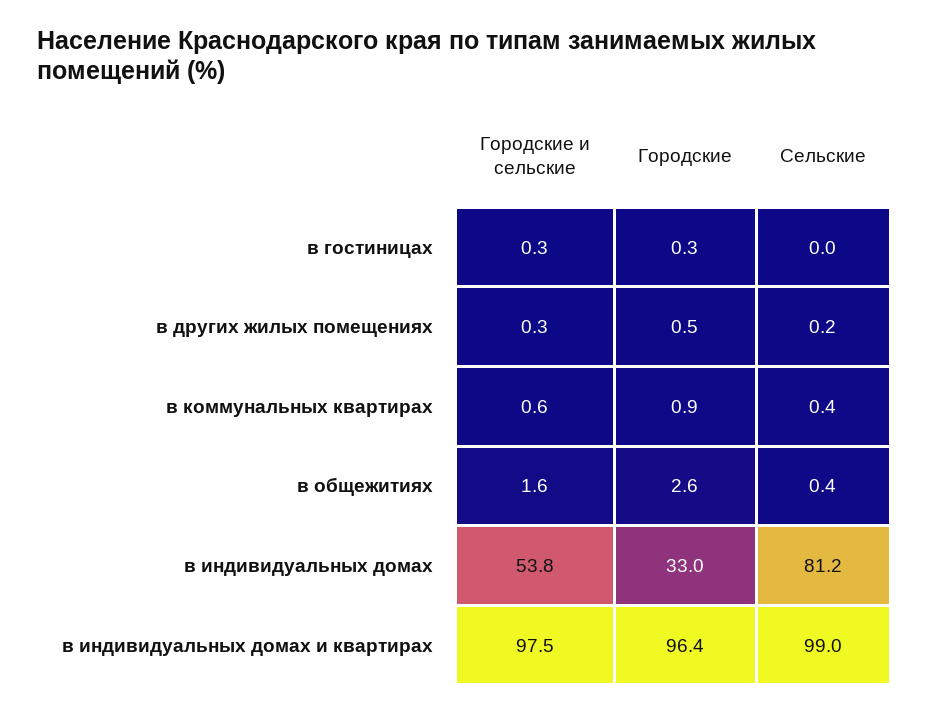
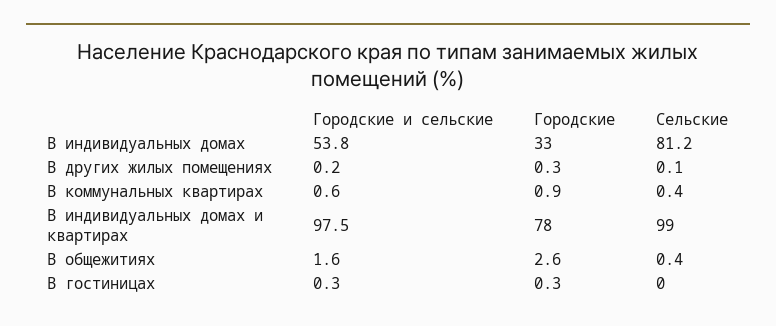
Городские и сельские, в других жилых помещениях: 0.3 -> 0.2
Городские, в других жилых помещениях: 0.5 -> 0.3
Сельские, в других жилых помещениях: 0.2 -> 0.1
Городские, в индивидуальных домах и квартирах: 96.4 -> 78

